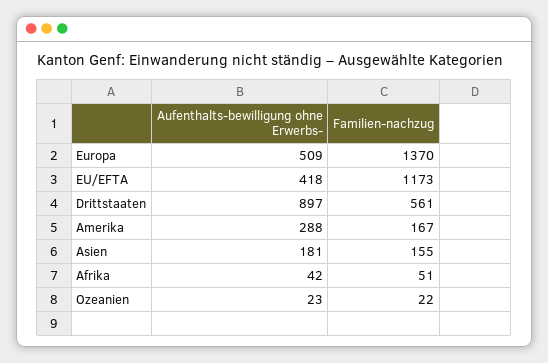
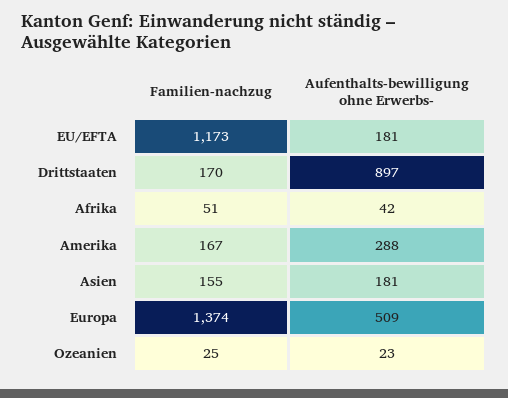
Familien-nachzug, Europa: 1370 -> 1374
Aufenthalts-bewilligung ohne Erwerbs-, EU/EFTA: 418 -> 181
Familien-nachzug, Drittstaaten: 561 -> 170
Familien-nachzug, Ozeanien: 22 -> 25

